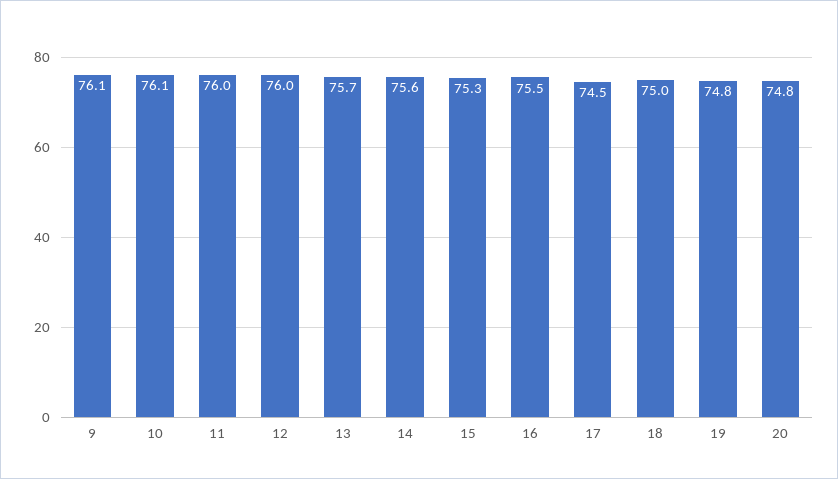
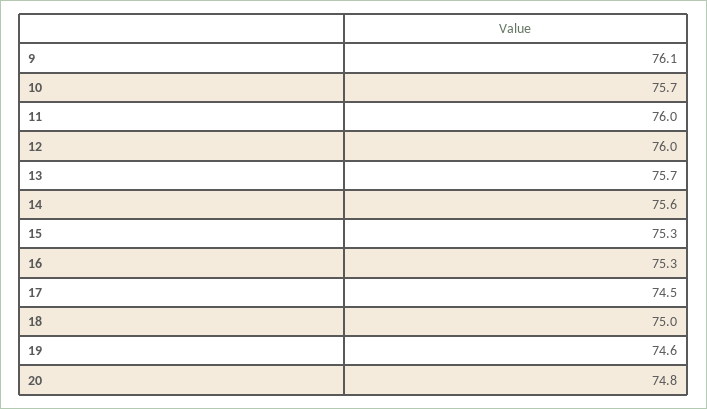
10: 76.1 -> 75.7
16: 75.5 -> 75.3
19: 74.8 -> 74.6

